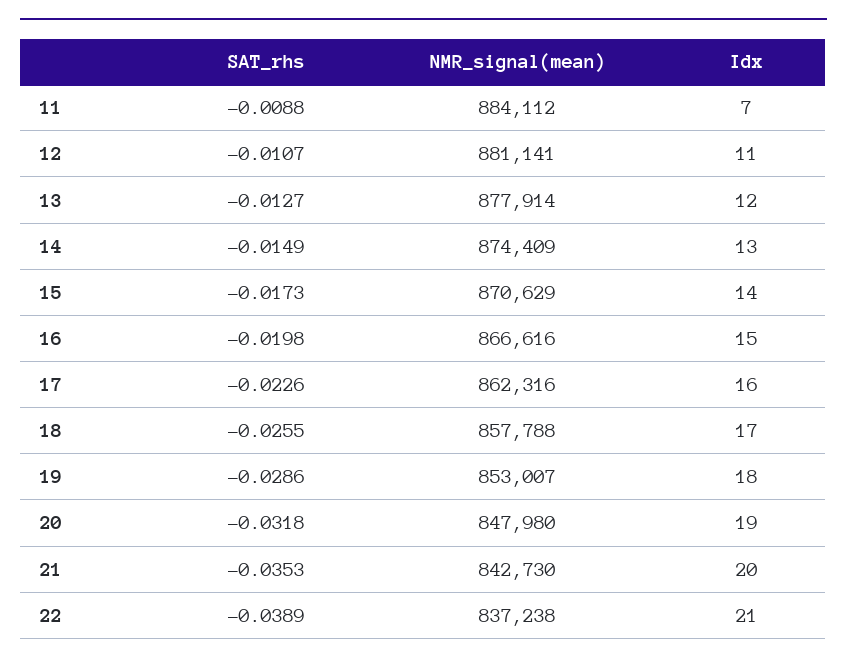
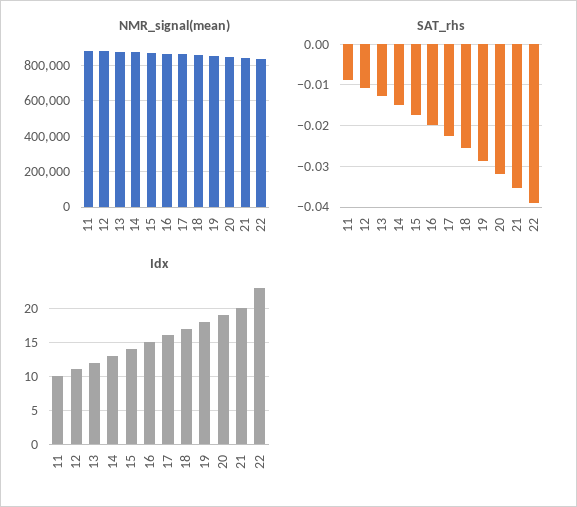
Idx, 11: 7 -> 10
Idx, 22: 21 -> 23

